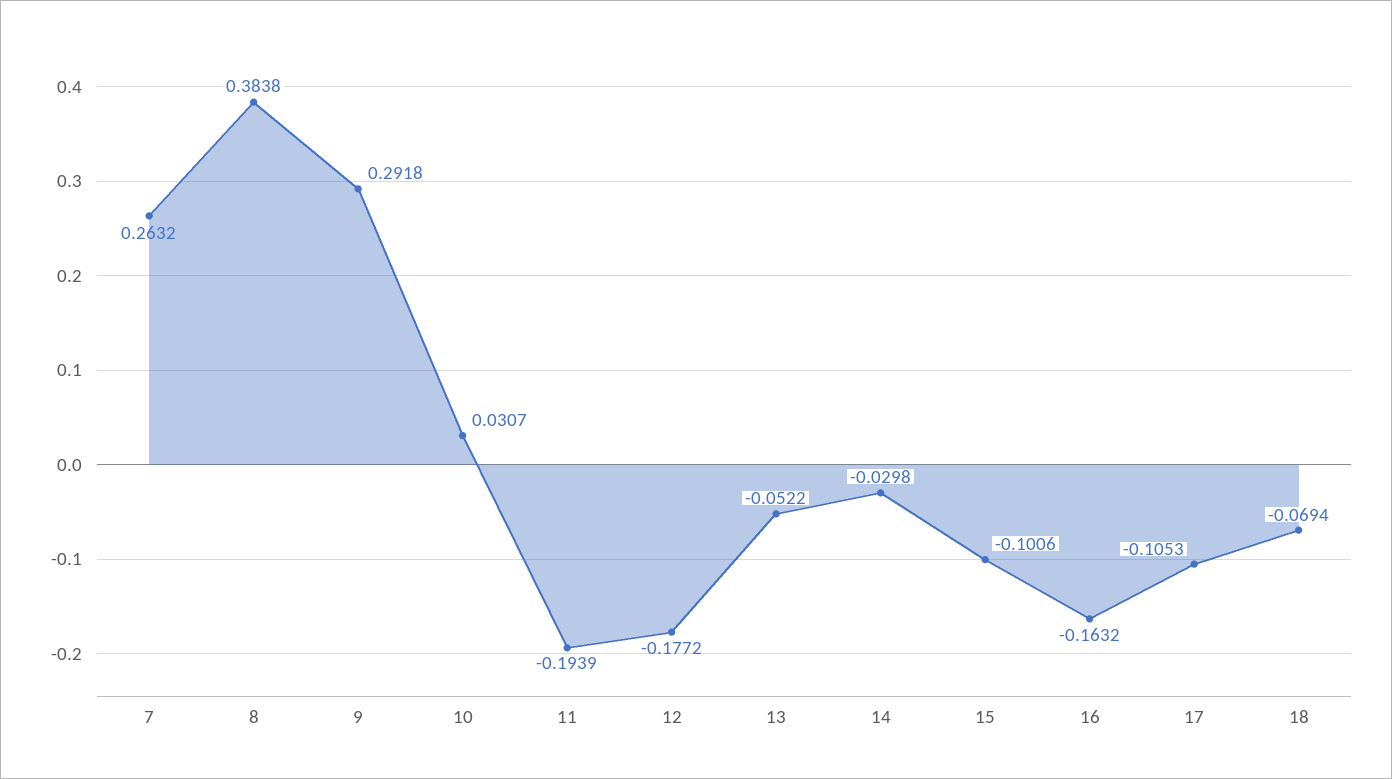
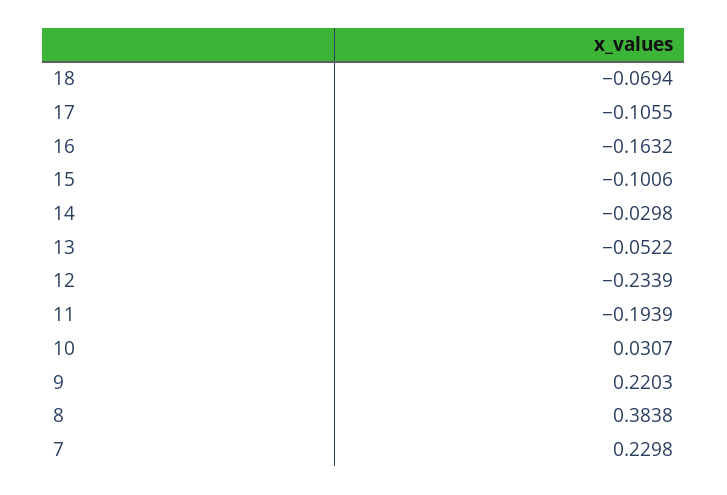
7: 0.2632 -> 0.2298
9: 0.2918 -> 0.2203
12: -0.1772 -> -0.2339
17: -0.1053 -> -0.1055

